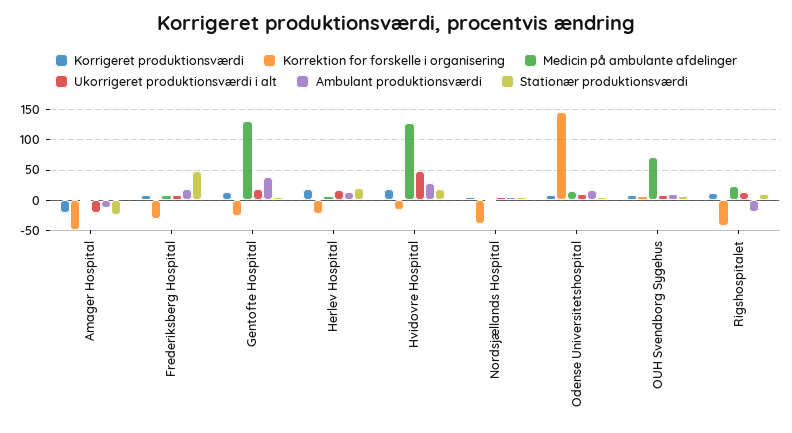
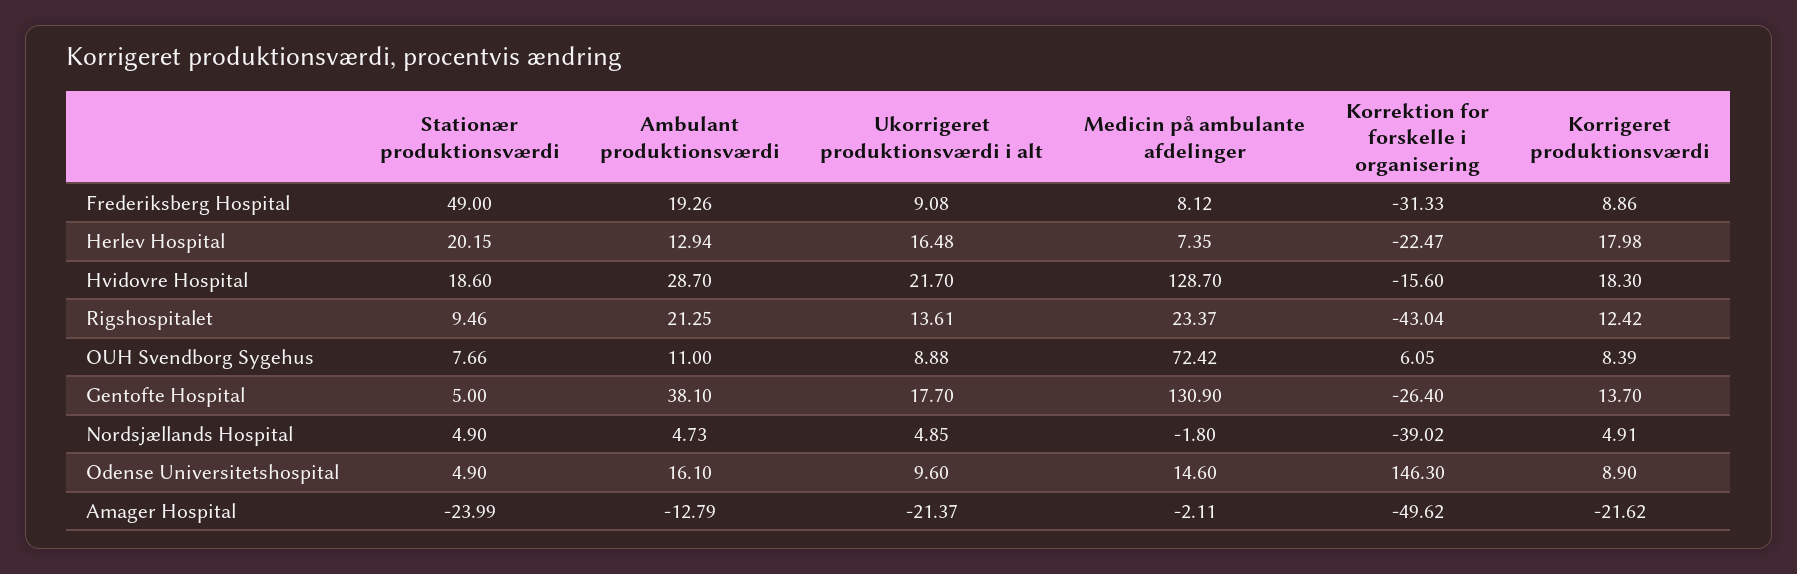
Ukorrigeret produktionsværdi i alt, Hvidovre Hospital: 50 -> 21.7
Ambulant produktionsværdi, Rigshospitalet: -20 -> 21.25

